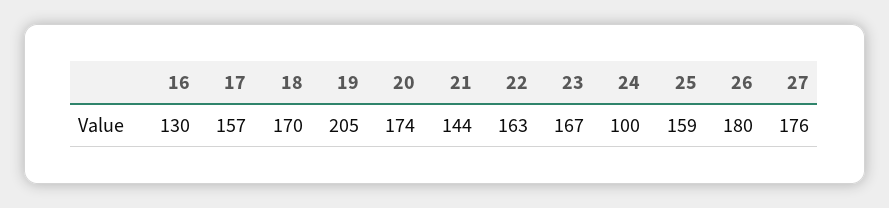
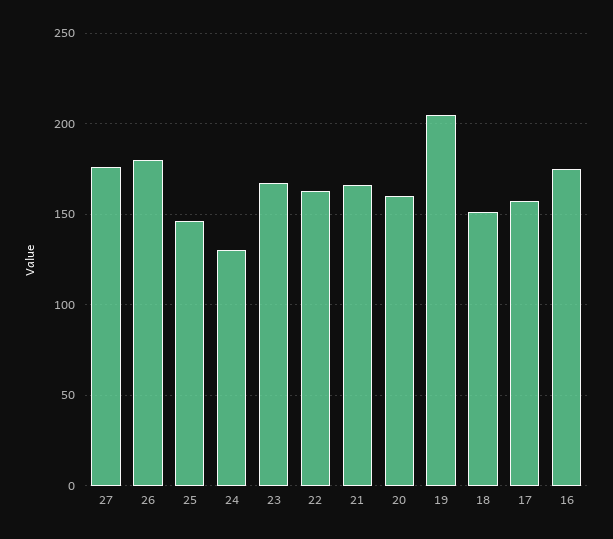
16: 130 -> 175
18: 170 -> 150
20: 174 -> 160
21: 144 -> 165
24: 100 -> 130
25: 159 -> 145

